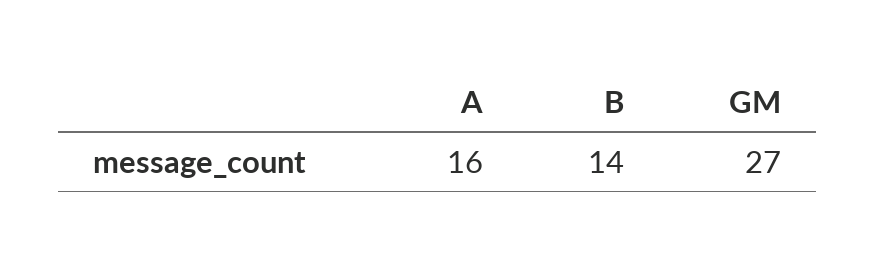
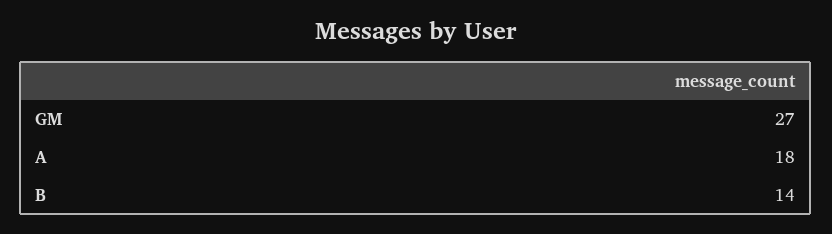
A: 16 -> 18

